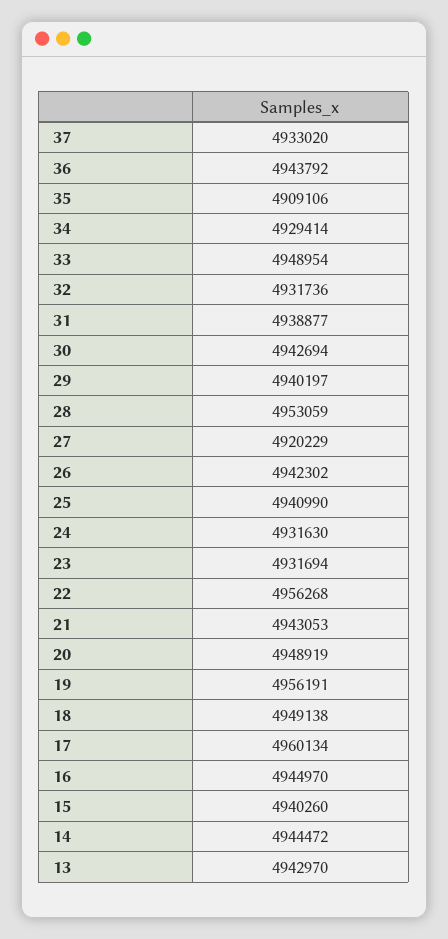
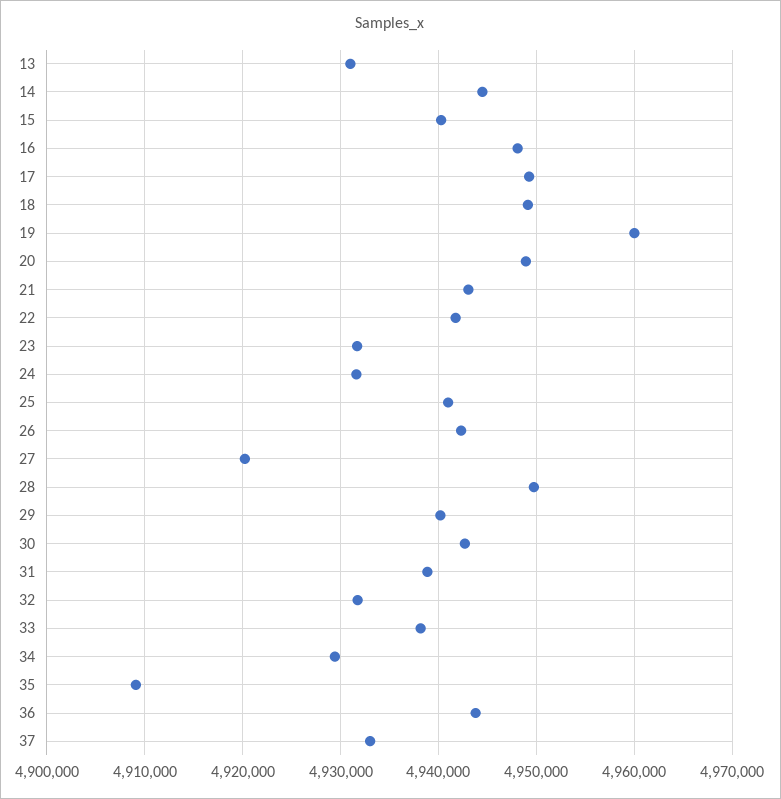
33: 4948954 -> 4938000
28: 4953059 -> 4950000
22: 4956268 -> 4942000
19: 4956191 -> 4960000
17: 4960134 -> 4949000
16: 4944970 -> 4948000
13: 4942970 -> 4931000

